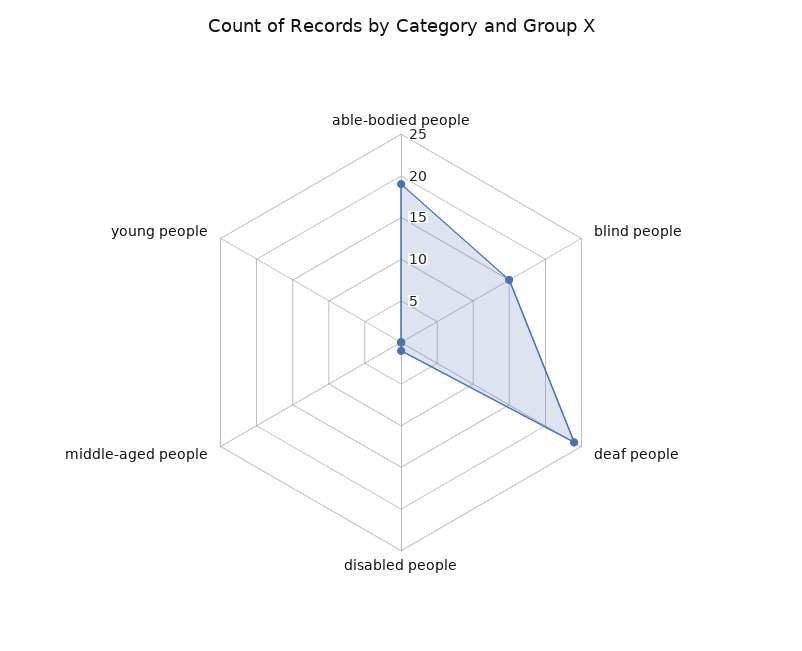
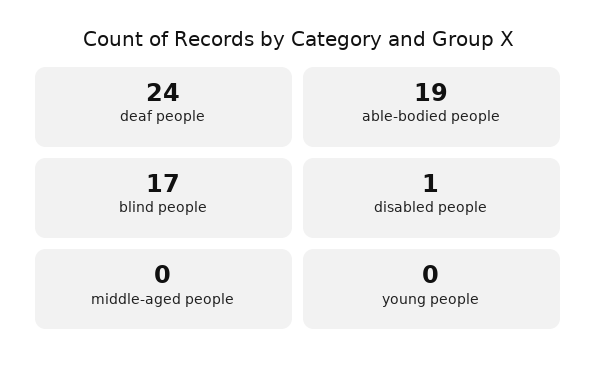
blind people: 15 -> 17

